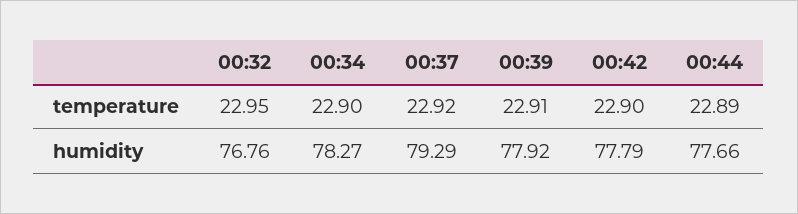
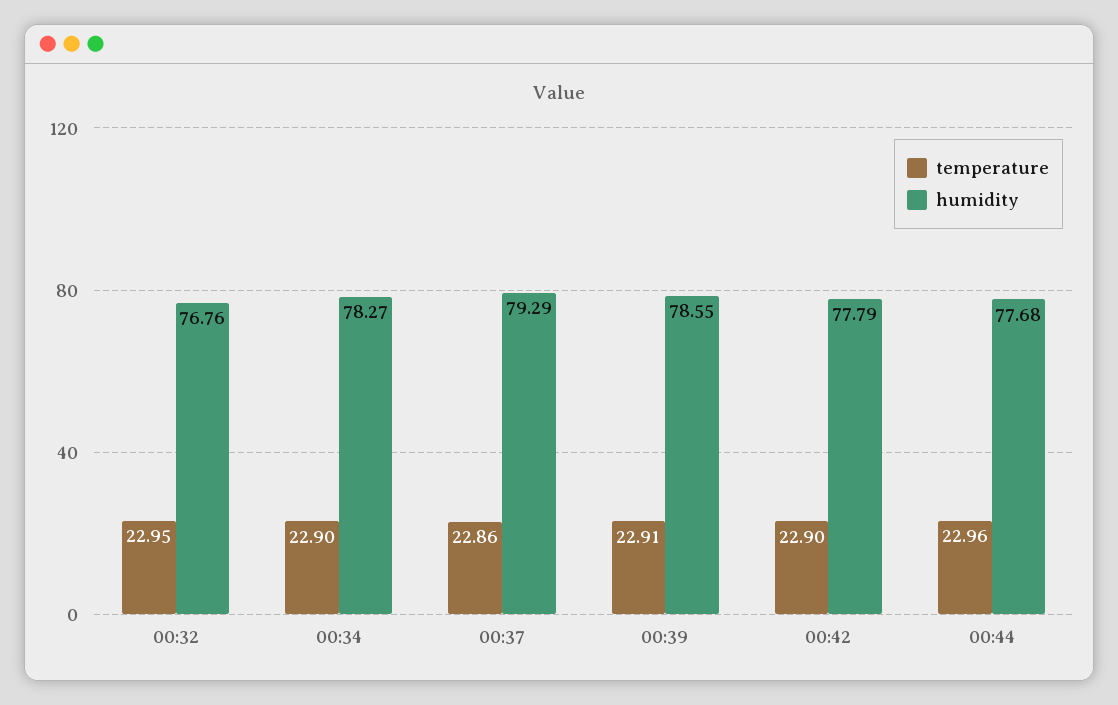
temperature, 00:37: 22.92 -> 22.86
temperature, 00:44: 22.89 -> 22.96
humidity, 00:39: 77.92 -> 78.55
humidity, 00:44: 77.66 -> 77.68

